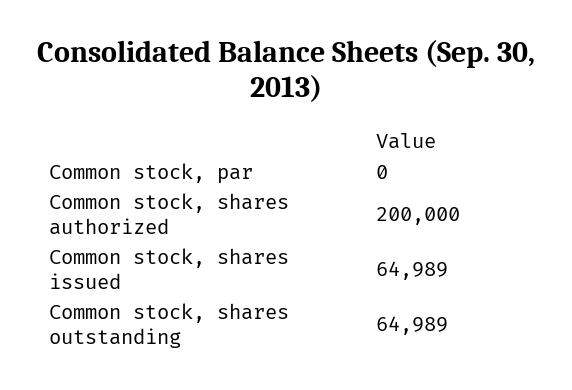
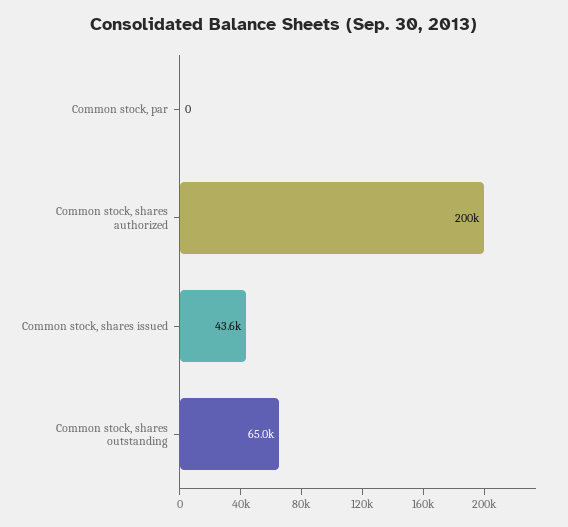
Common stock, shares issued: 64989 -> 43600

